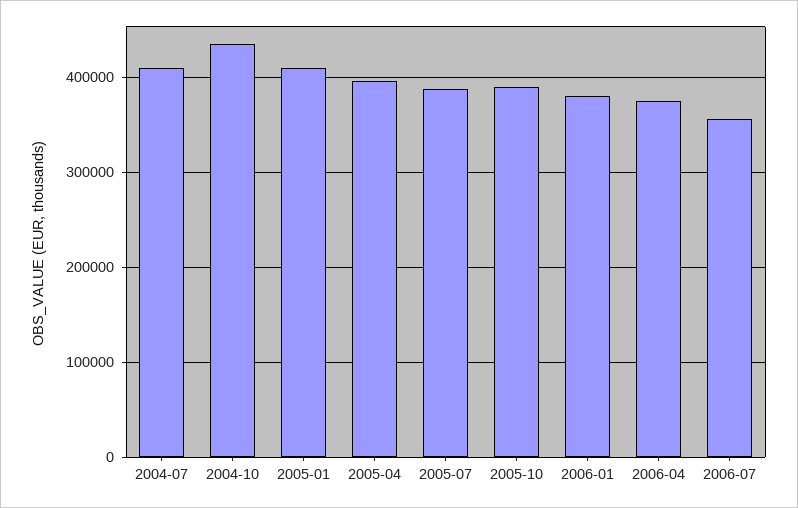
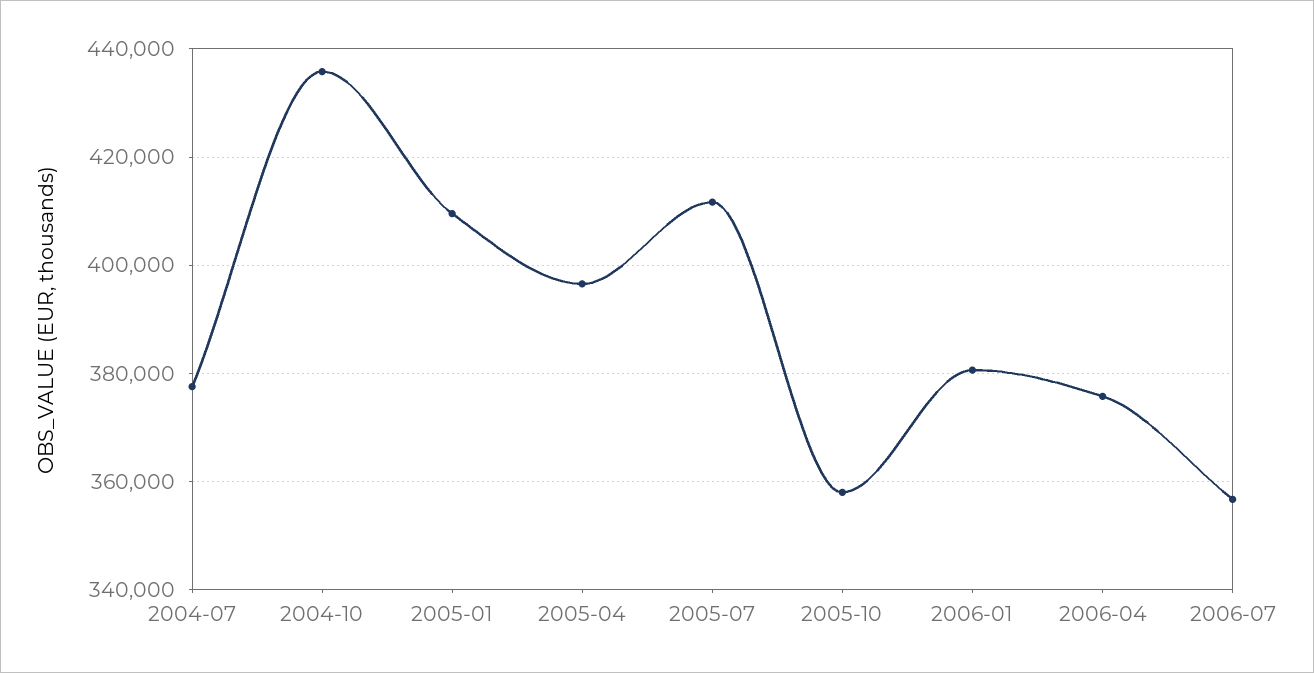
2004-07: 410000 -> 378000
2005-07: 390000 -> 412000
2005-10: 390000 -> 358000

